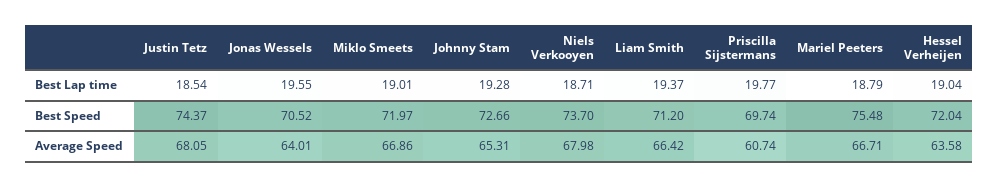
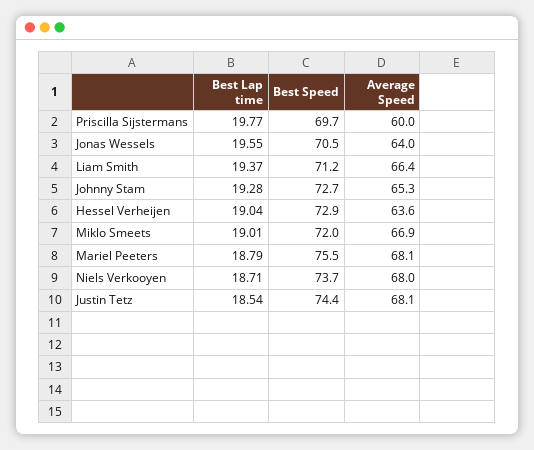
Hessel Verheijen, Best Speed: 72.04 -> 72.9
Priscilla Sijstermans, Average Speed: 60.74 -> 60
Mariel Peeters, Average Speed: 66.71 -> 68.1

